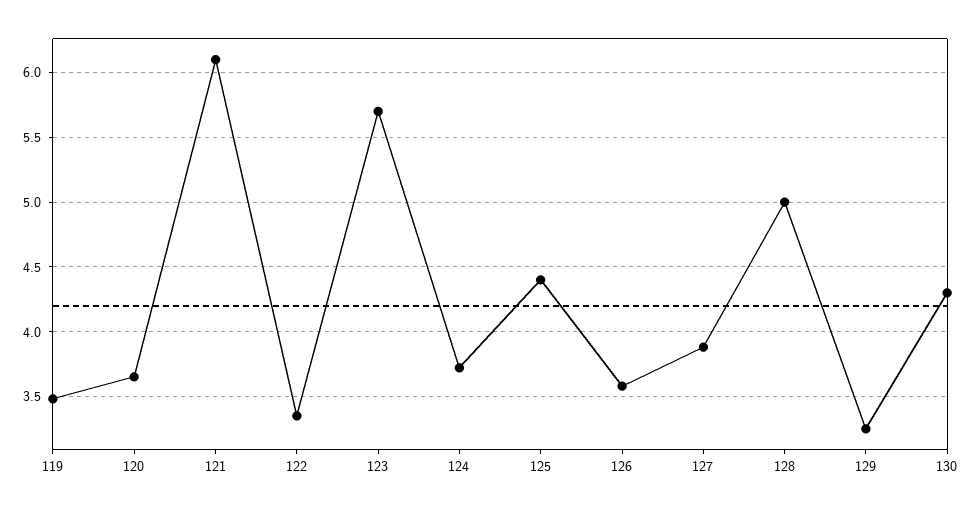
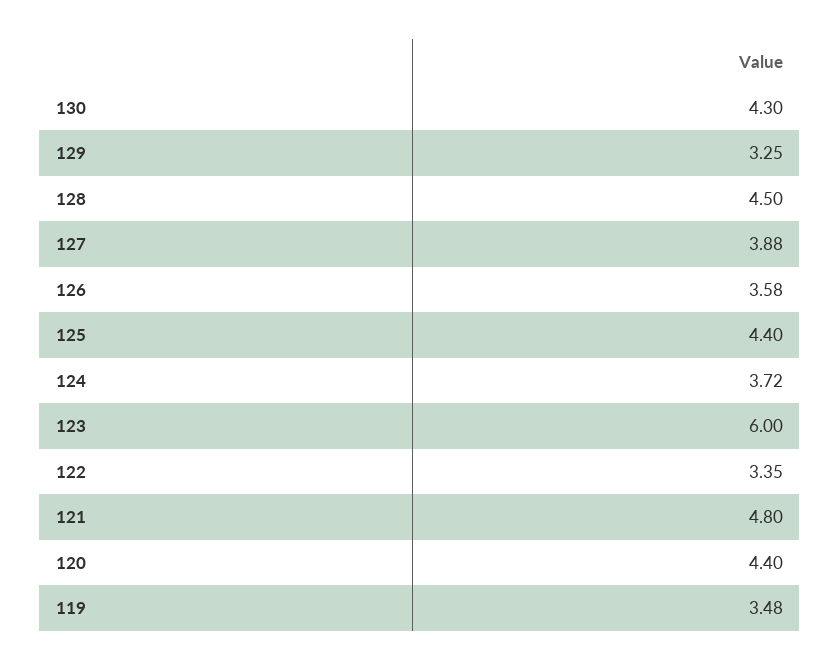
120: 3.65 -> 4.4
121: 6.1 -> 4.8
123: 5.7 -> 6
128: 5 -> 4.5

